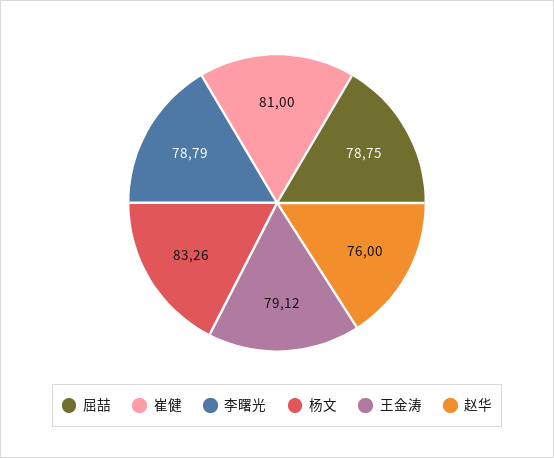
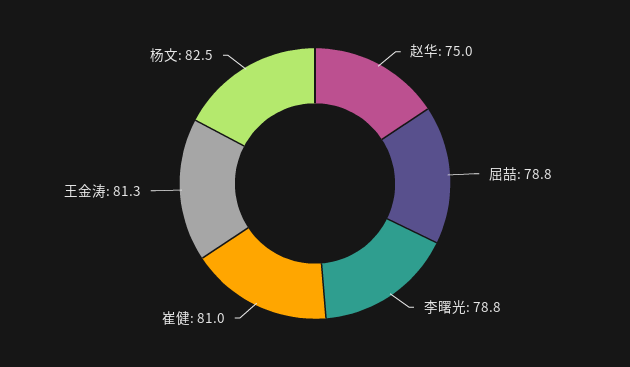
杨文: 83.26 -> 82.5
王金涛: 79.12 -> 81.3
赵华: 76 -> 75

